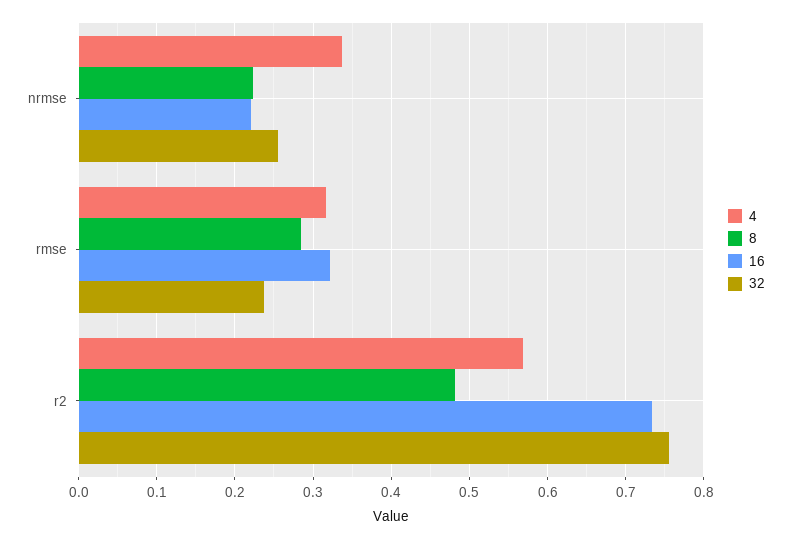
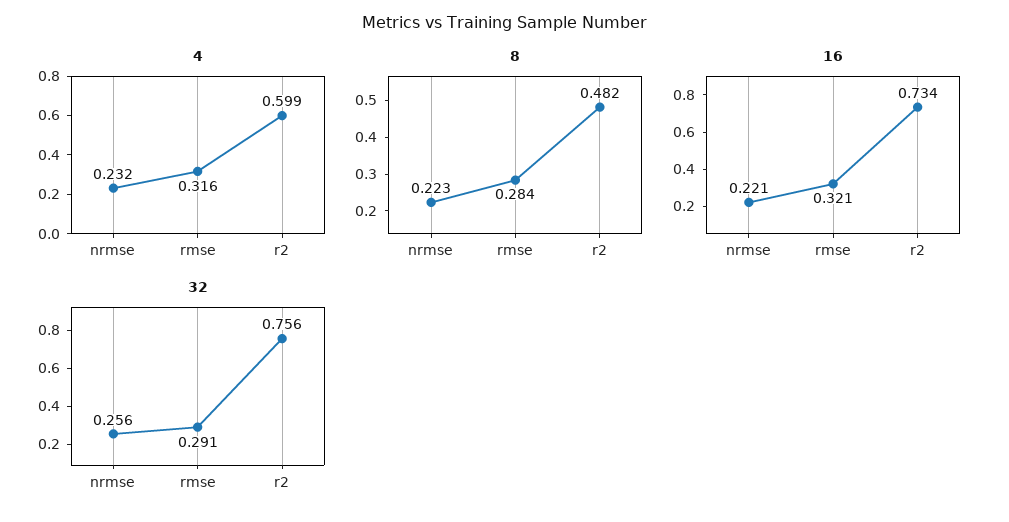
4, nrmse: 0.34 -> 0.232
32, rmse: 0.24 -> 0.291
4, r2: 0.57 -> 0.599

